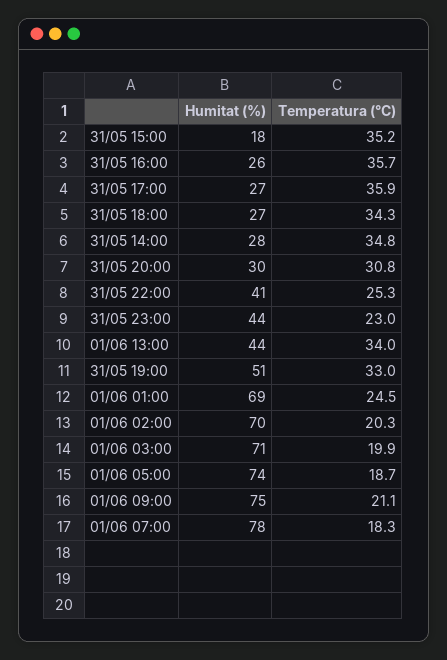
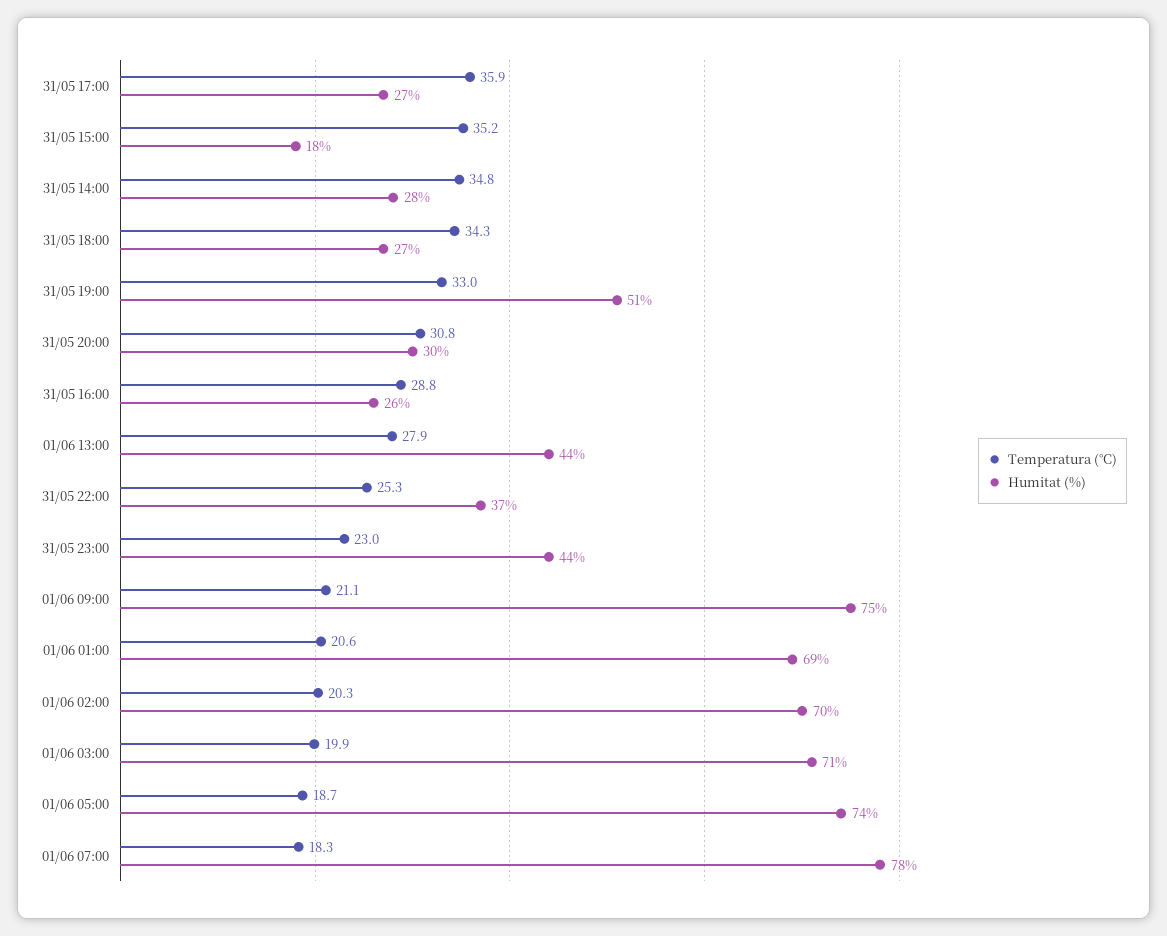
Temperatura (°C), 31/05 16:00: 35.7 -> 28.8
Humitat (%), 31/05 22:00: 41 -> 37
Temperatura (°C), 01/06 13:00: 34 -> 27.9
Temperatura (°C), 01/06 01:00: 24.5 -> 20.6

